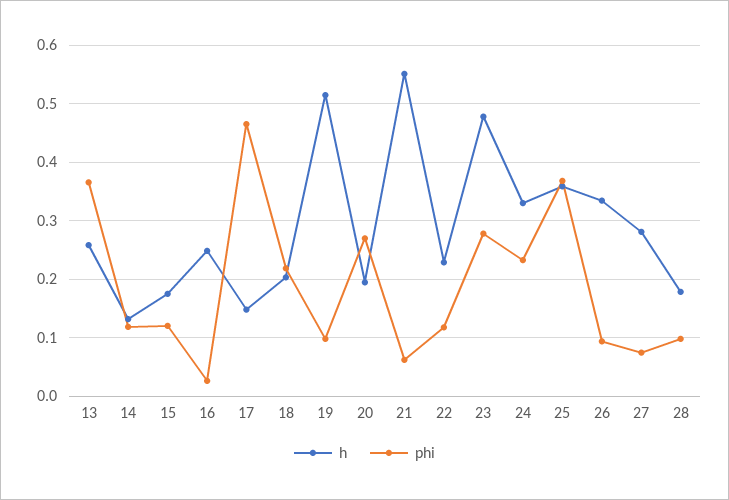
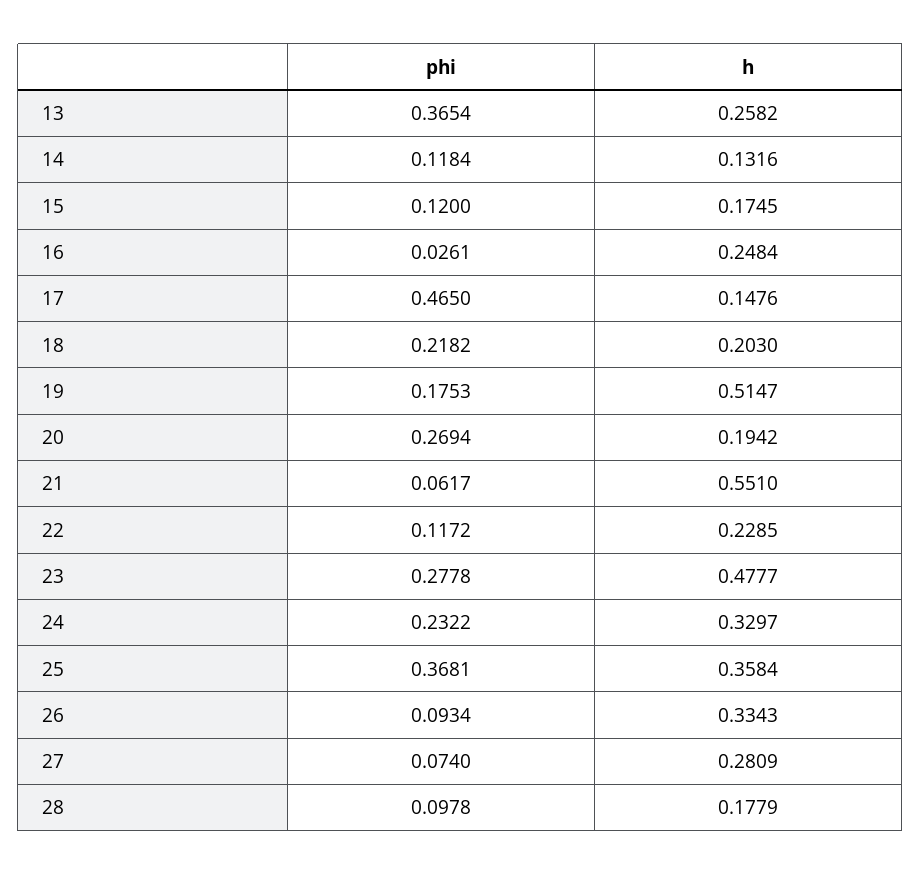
phi, 19: 0.1 -> 0.1753

